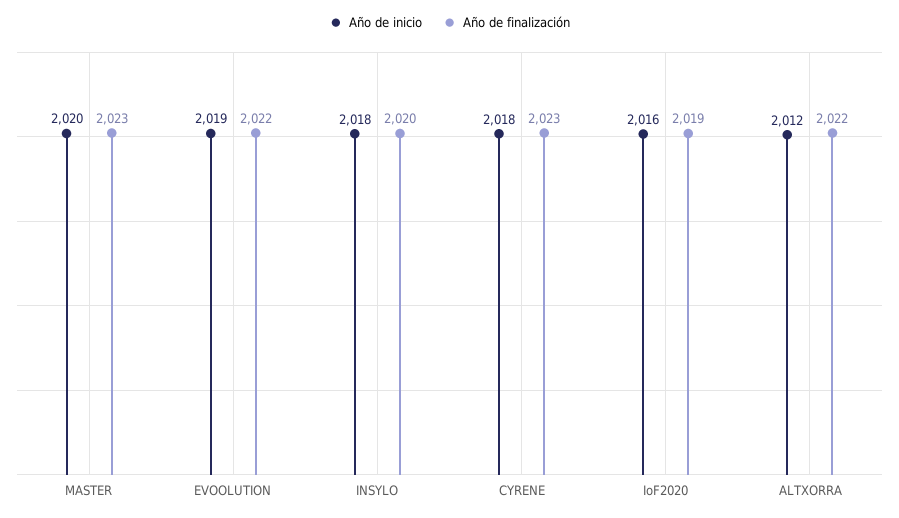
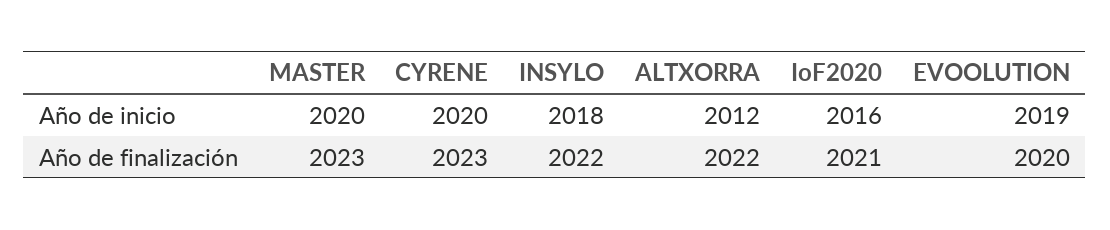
Año de finalización, EVOOLUTION: 2022 -> 2020
Año de finalización, INSYLO: 2020 -> 2022
Año de inicio, CYRENE: 2018 -> 2020
Año de finalización, IoF2020: 2019 -> 2021

